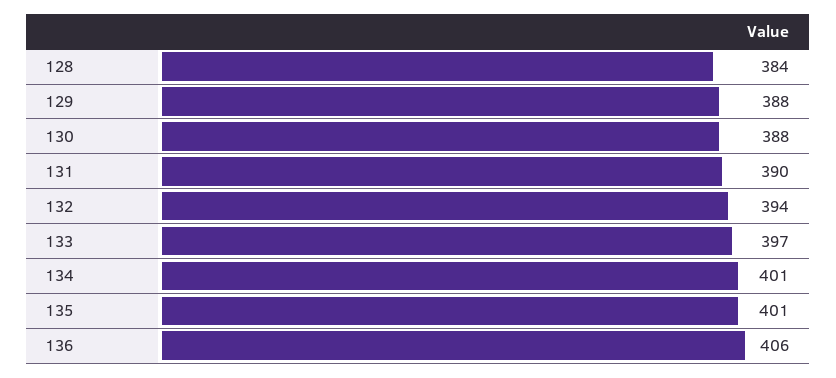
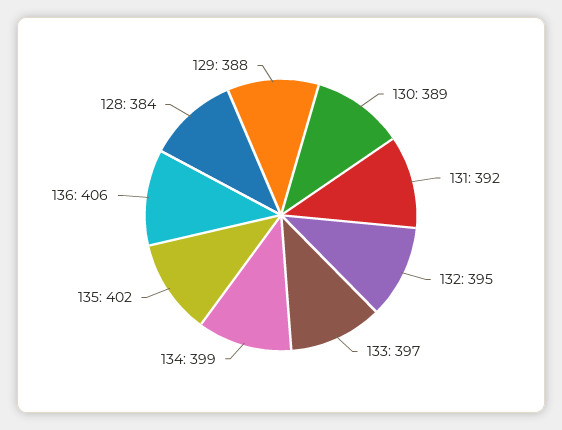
130: 388 -> 389
131: 390 -> 392
132: 394 -> 395
134: 401 -> 399
135: 401 -> 402

